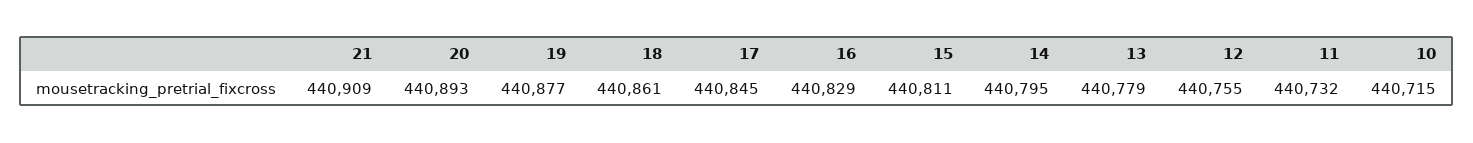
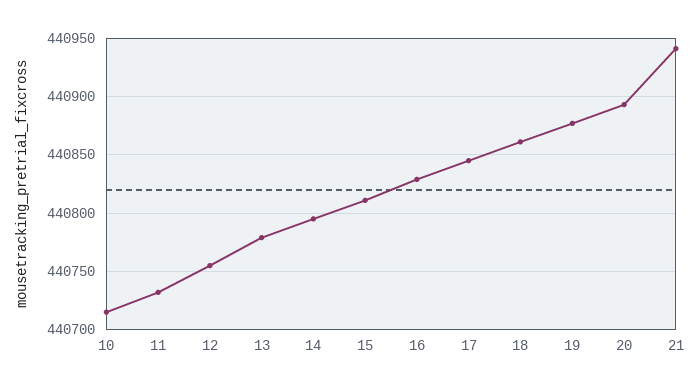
21: 440909 -> 440940

